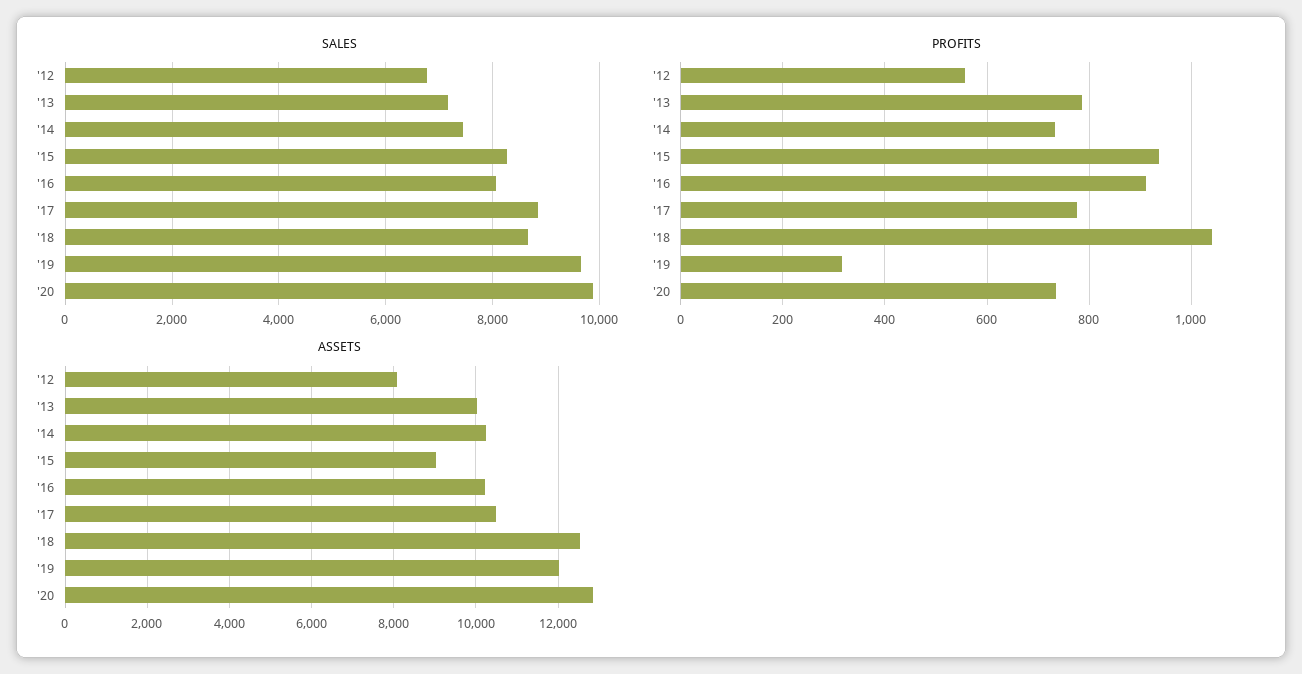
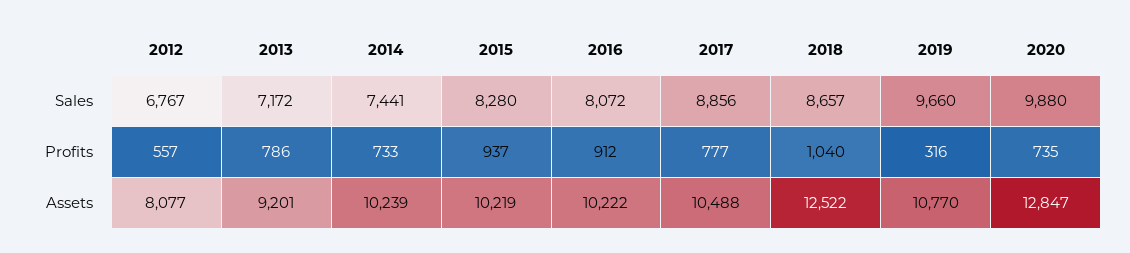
ASSETS, '13: 10000 -> 9201
ASSETS, '15: 9000 -> 10219
ASSETS, '19: 12000 -> 10770

